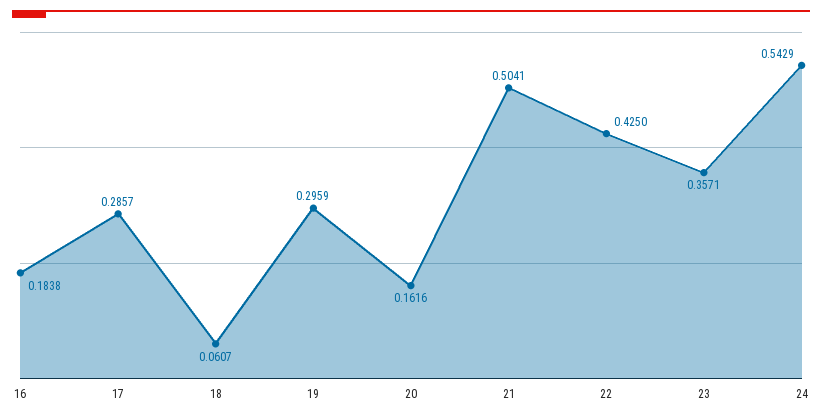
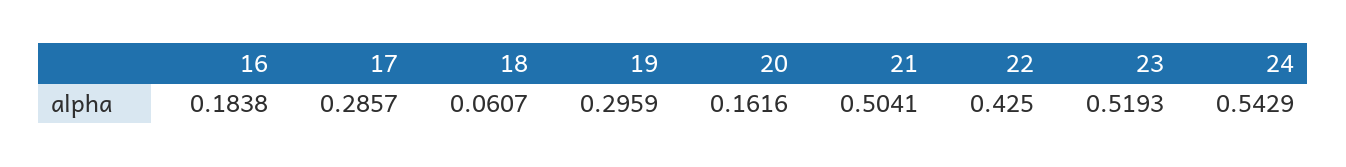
23: 0.3571 -> 0.5193

